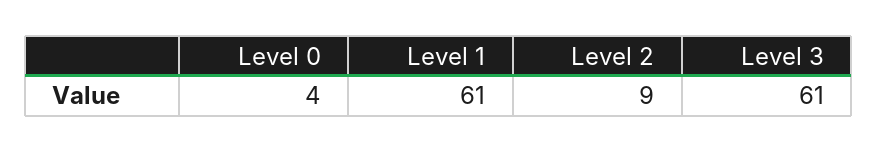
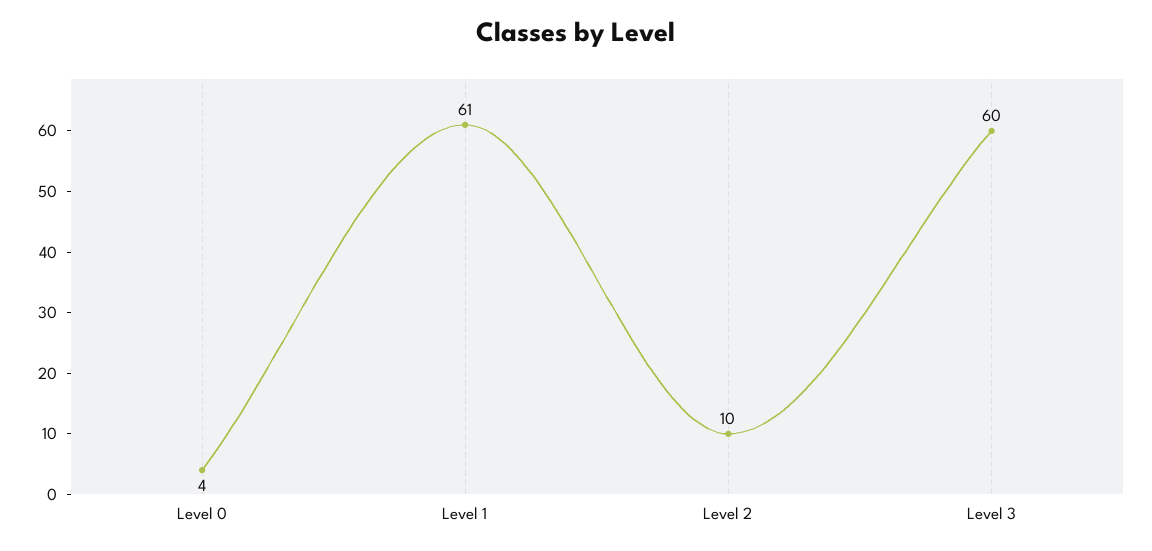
Level 2: 9 -> 10
Level 3: 61 -> 60

